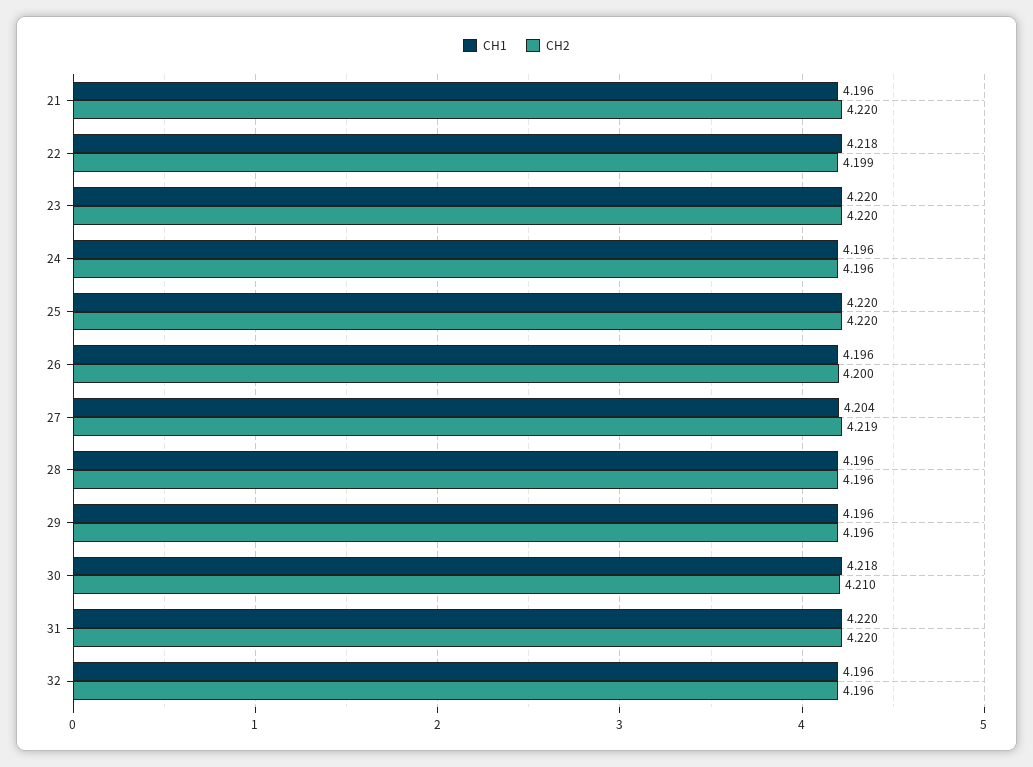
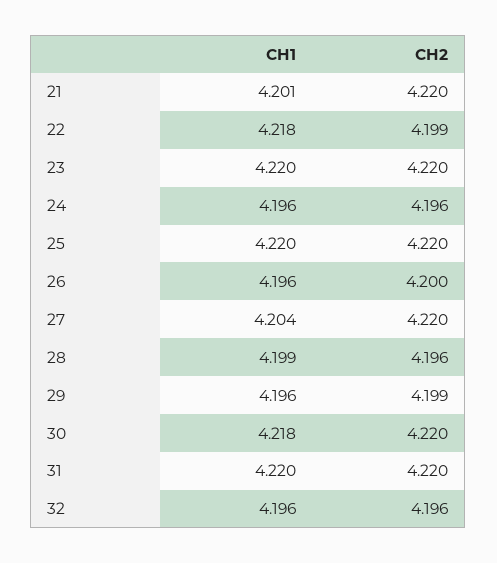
CH1, 21: 4.196 -> 4.201
CH2, 27: 4.219 -> 4.22
CH1, 28: 4.196 -> 4.199
CH2, 29: 4.196 -> 4.199
CH2, 30: 4.21 -> 4.22

